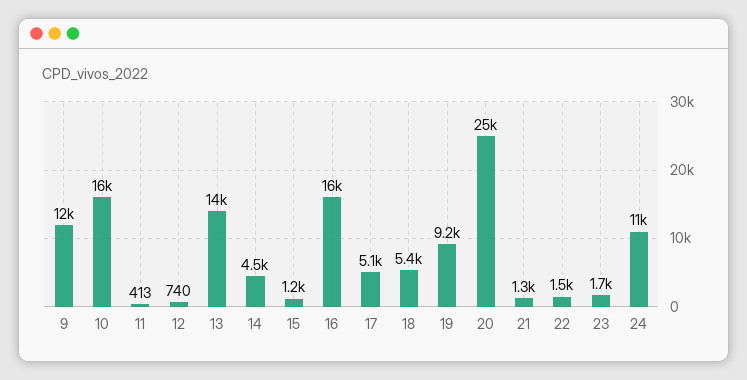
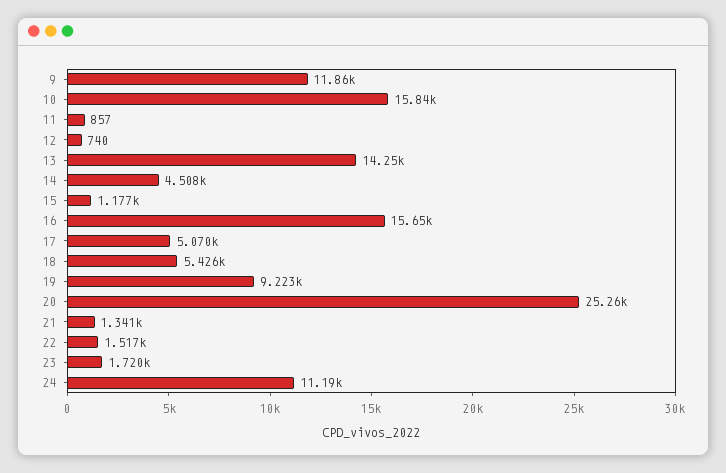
11: 413 -> 857

